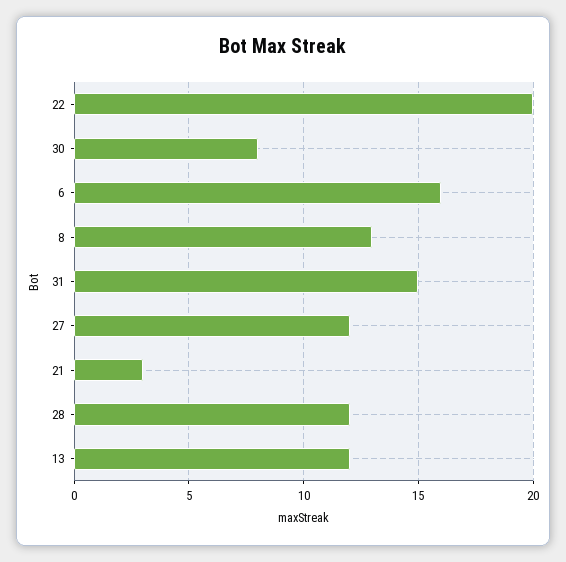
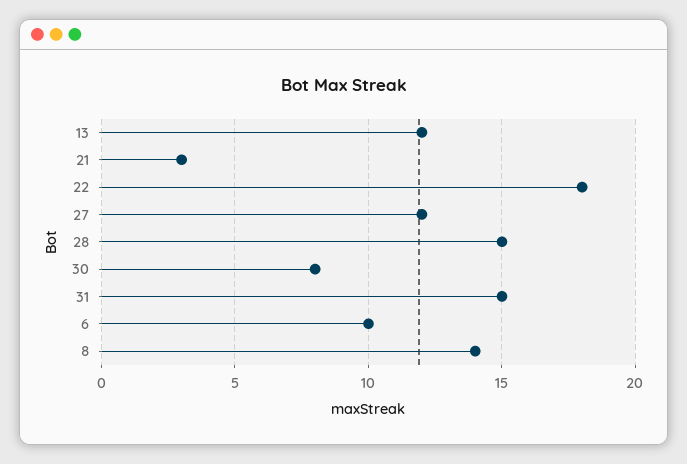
22: 20 -> 18
6: 16 -> 10
8: 13 -> 14
28: 12 -> 15

